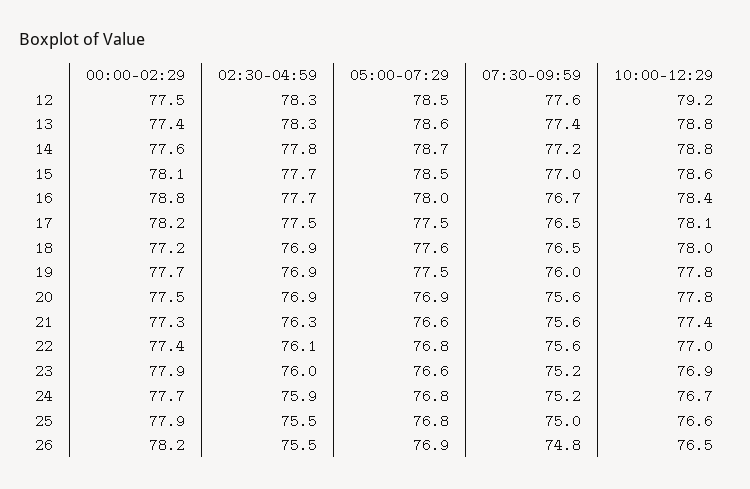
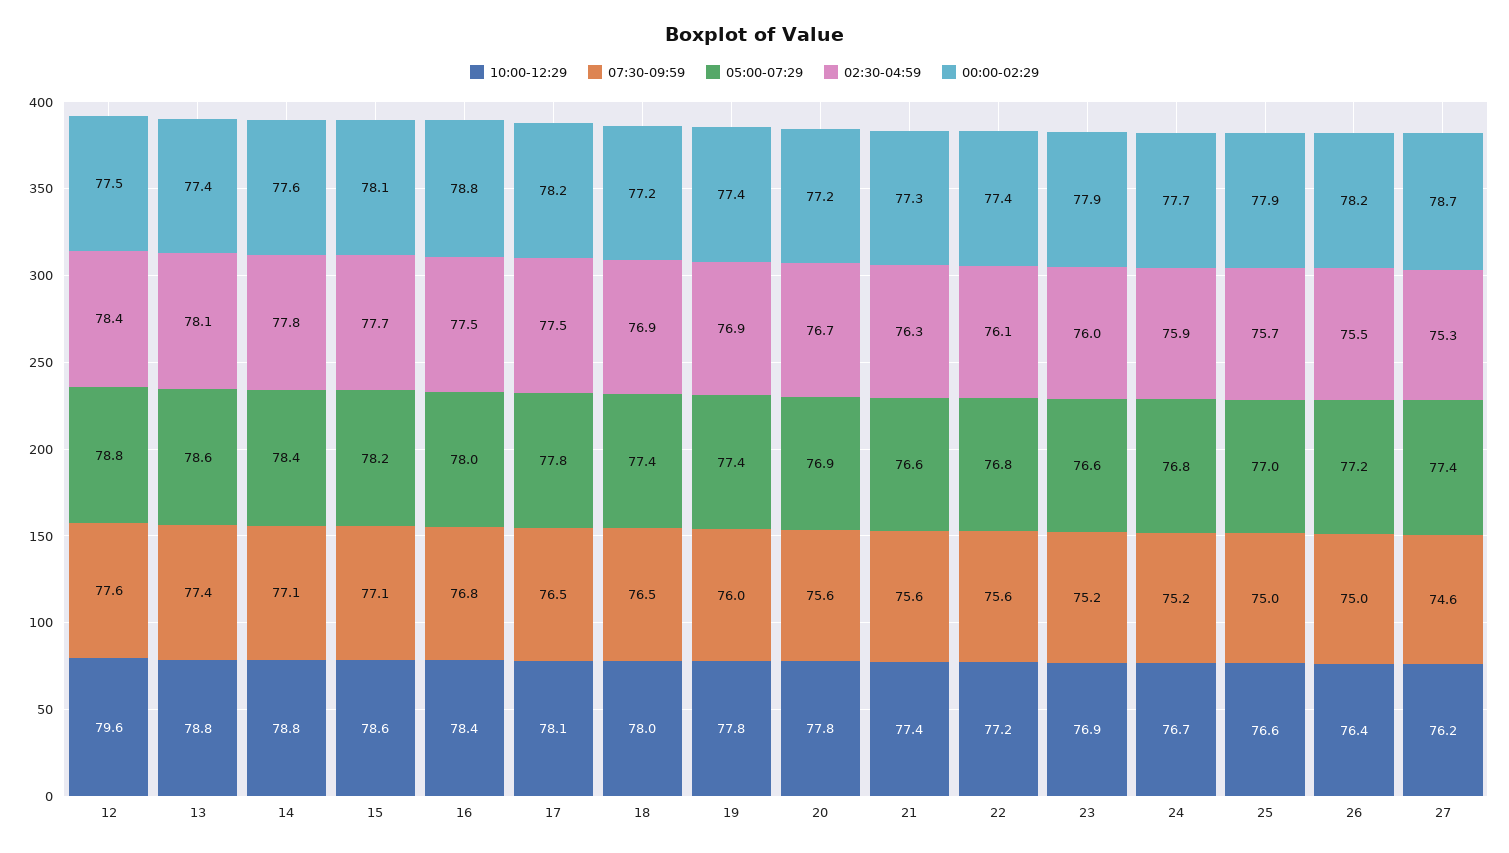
02:30-04:59, 12: 78.3 -> 78.4
05:00-07:29, 12: 78.5 -> 78.8
10:00-12:29, 12: 79.2 -> 79.6
02:30-04:59, 13: 78.3 -> 78.1
05:00-07:29, 14: 78.7 -> 78.4
07:30-09:59, 14: 77.2 -> 77.1
05:00-07:29, 15: 78.5 -> 78.2
07:30-09:59, 15: 77 -> 77.1
02:30-04:59, 16: 77.7 -> 77.5
07:30-09:59, 16: 76.7 -> 76.8
05:00-07:29, 17: 77.5 -> 77.8
05:00-07:29, 18: 77.6 -> 77.4
00:00-02:29, 19: 77.7 -> 77.4
05:00-07:29, 19: 77.5 -> 77.4
00:00-02:29, 20: 77.5 -> 77.2
02:30-04:59, 20: 76.9 -> 76.7
10:00-12:29, 22: 77 -> 77.2
02:30-04:59, 25: 75.5 -> 75.7
05:00-07:29, 25: 76.8 -> 77
05:00-07:29, 26: 76.9 -> 77.2
07:30-09:59, 26: 74.8 -> 75
10:00-12:29, 26: 76.5 -> 76.4
10:00-12:29, 27: none -> 76.2
07:30-09:59, 27: none -> 74.6
05:00-07:29, 27: none -> 77.4
02:30-04:59, 27: none -> 75.3
00:00-02:29, 27: none -> 78.7

